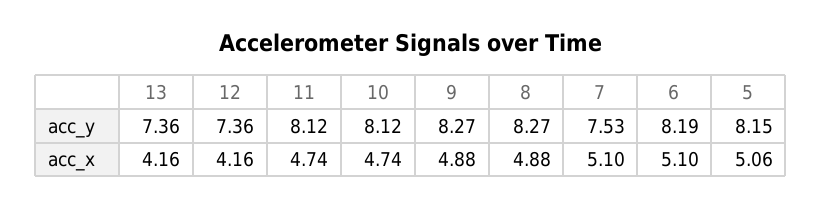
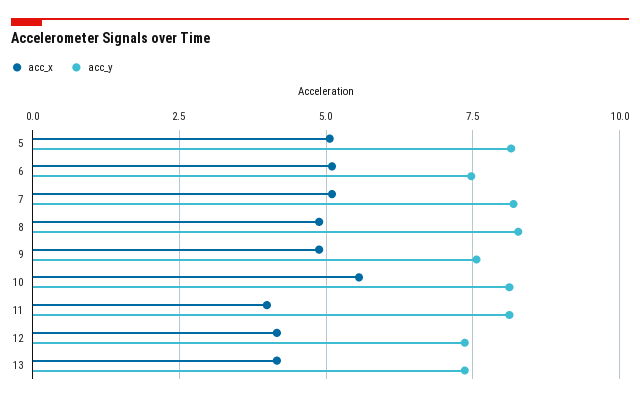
acc_y, 9: 8.27 -> 7.5
acc_y, 7: 7.53 -> 8.25
acc_y, 6: 8.19 -> 7.5
acc_x, 11: 4.74 -> 4
acc_x, 10: 4.74 -> 5.5

